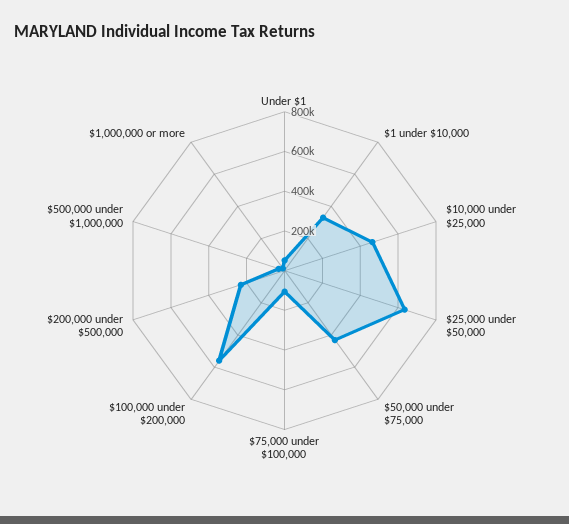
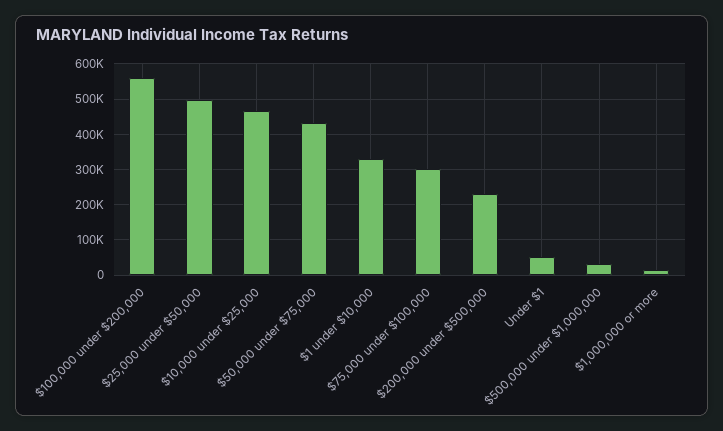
$25,000 under $50,000: 650000 -> 500000
$75,000 under $100,000: 100000 -> 300000

